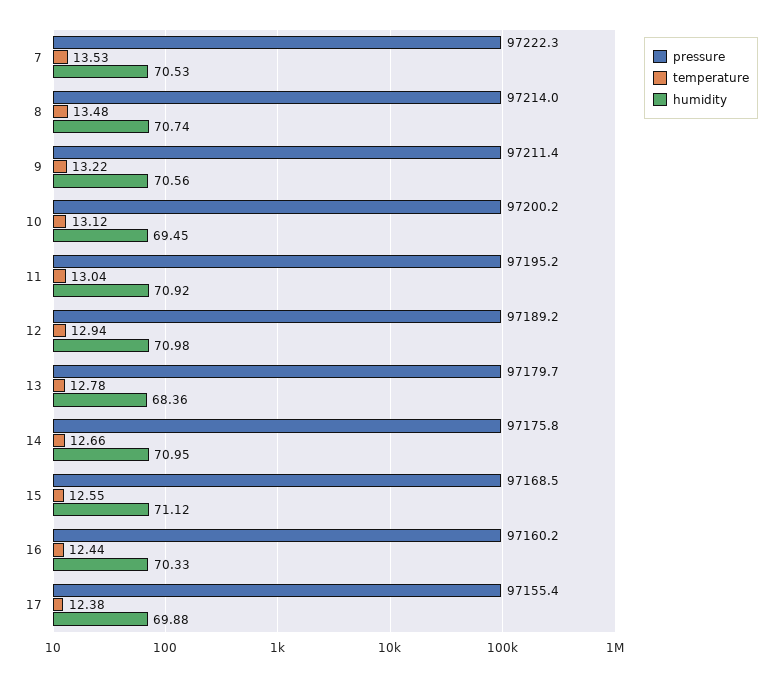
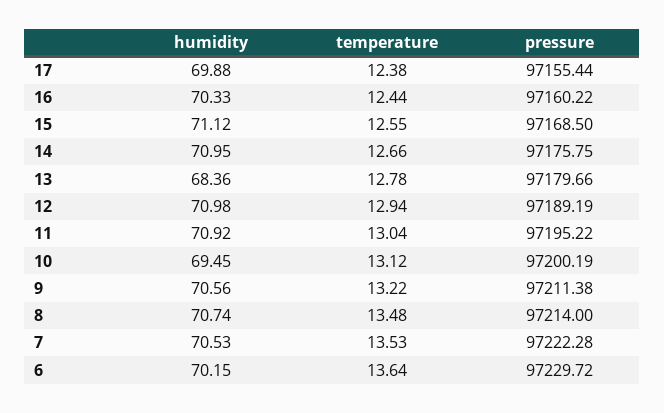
humidity, 6: none -> 70.15
temperature, 6: none -> 13.64
pressure, 6: none -> 97229.72

